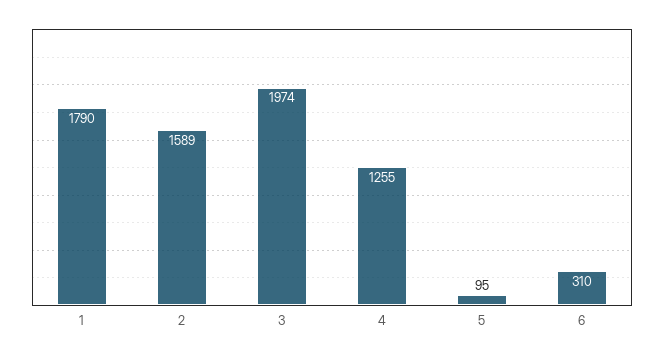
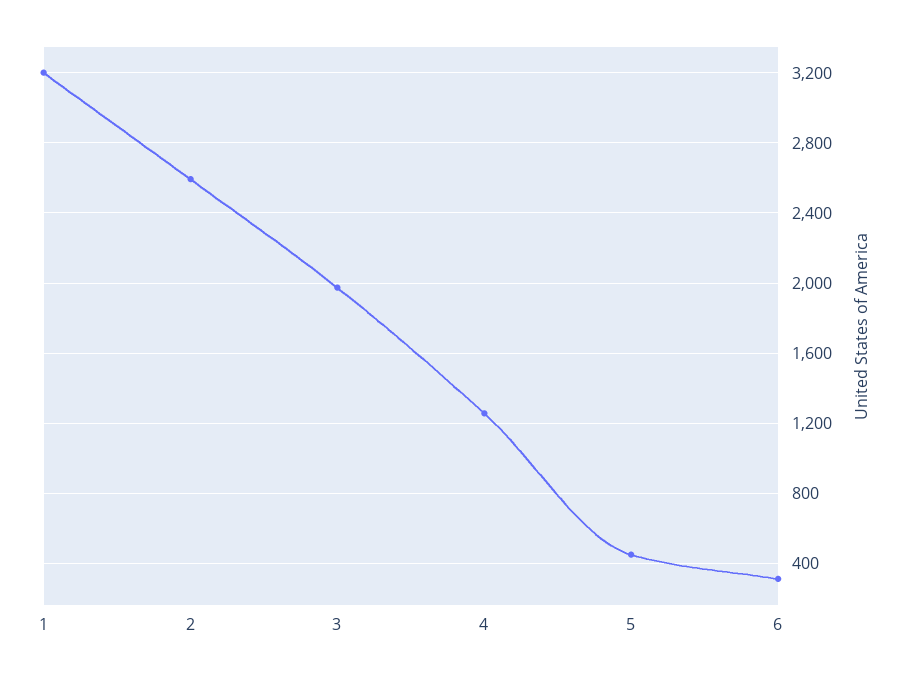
1: 1790 -> 3200
2: 1589 -> 2600
5: 95 -> 450

